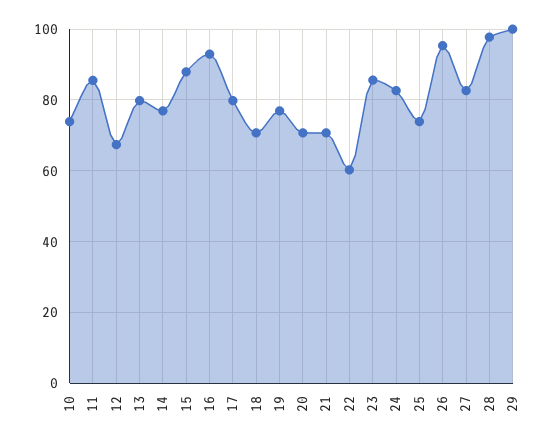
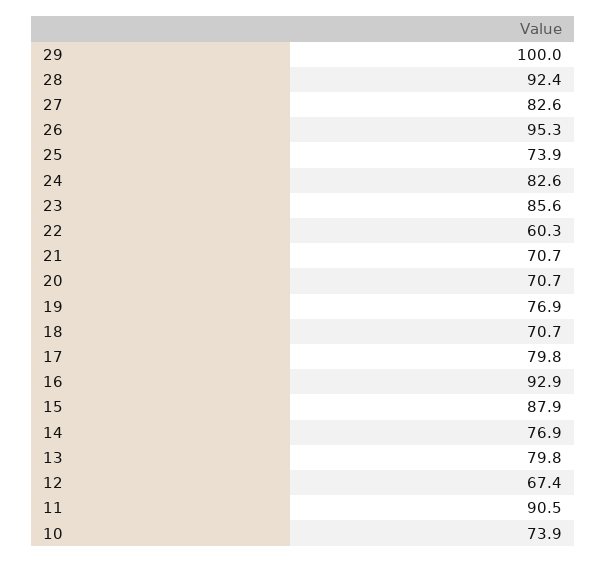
11: 86 -> 90.5
28: 98 -> 92.4

